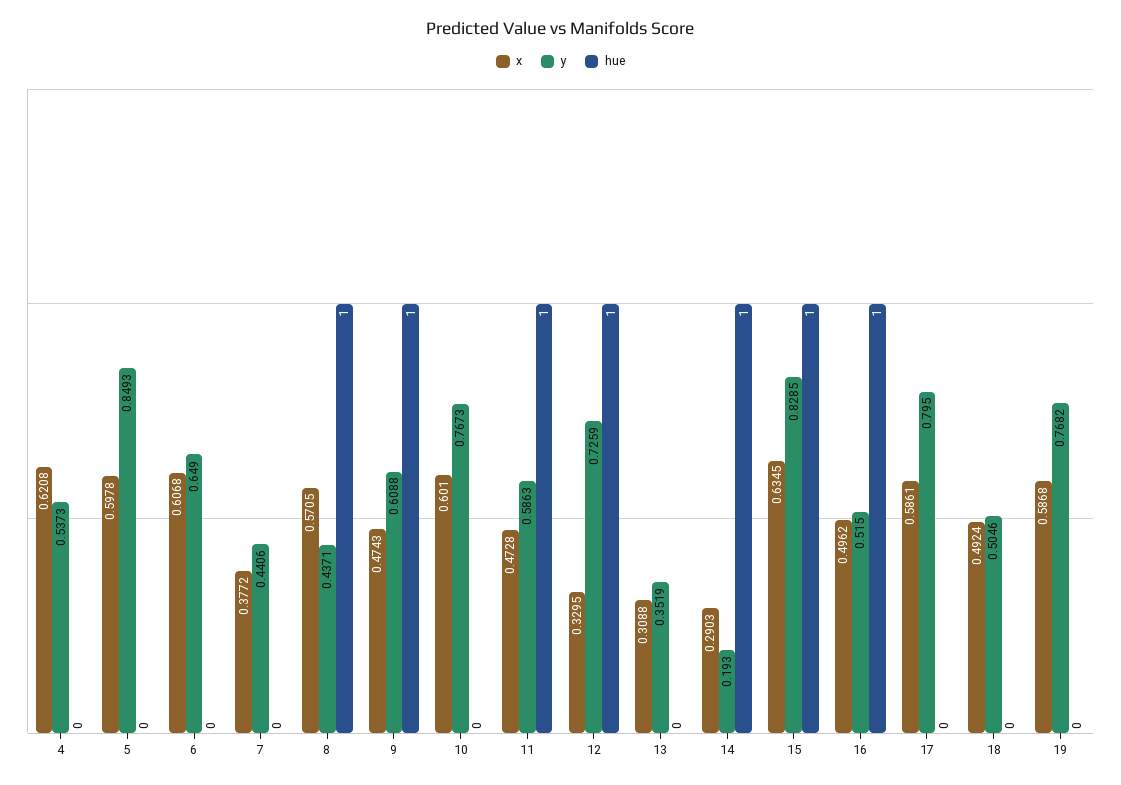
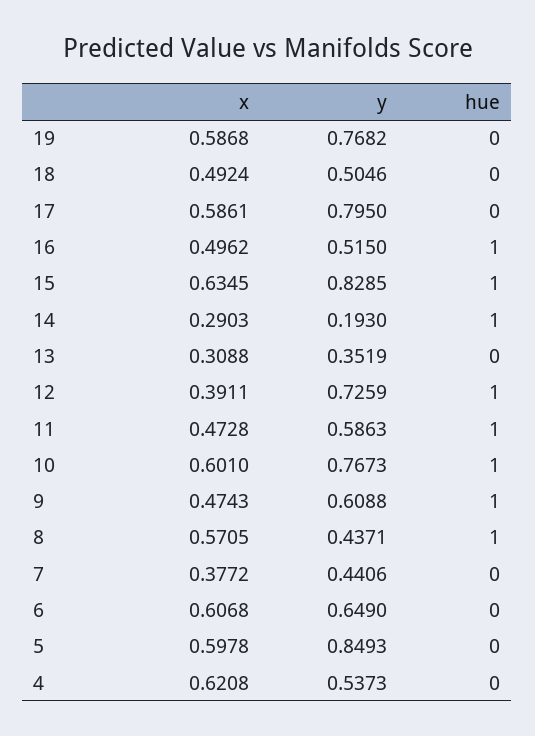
hue, 10: 0 -> 1
x, 12: 0.3295 -> 0.3911

